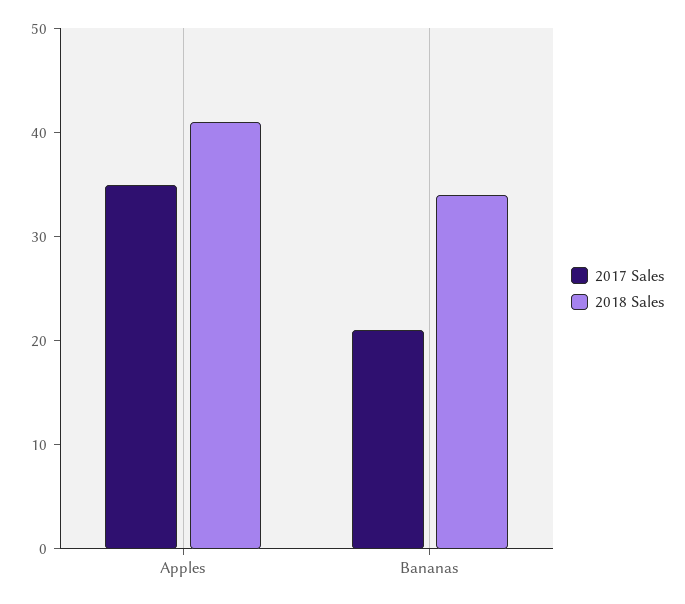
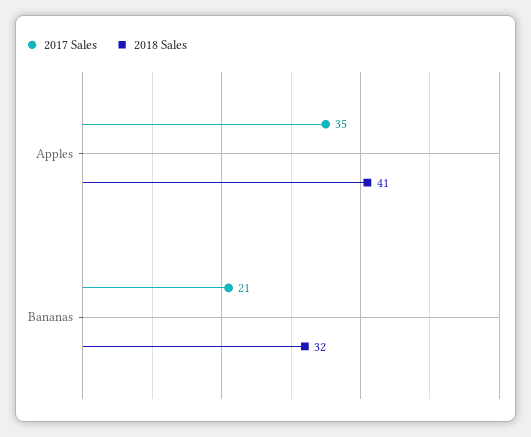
2018 Sales, Bananas: 34 -> 32

